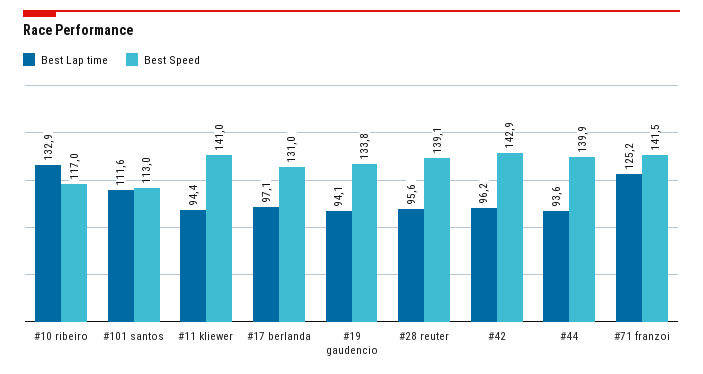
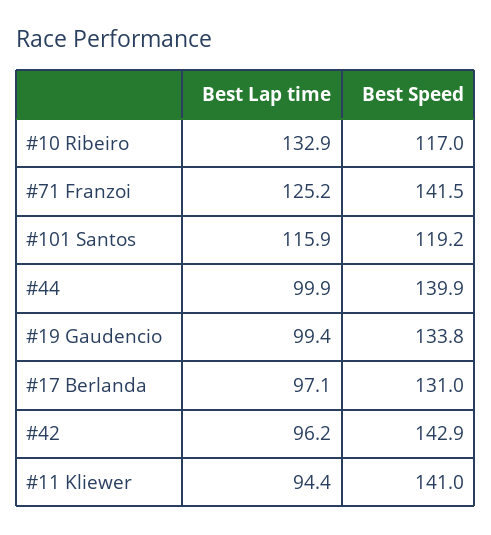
Best Lap time, #101 santos: 111.6 -> 115.9
Best Speed, #101 santos: 113 -> 119.2
Best Lap time, #19 gaudencio: 94.1 -> 99.4
Best Lap time, #28 reuter: 95.6 -> none
Best Speed, #28 reuter: 139.1 -> none
Best Lap time, #44: 93.6 -> 99.9

